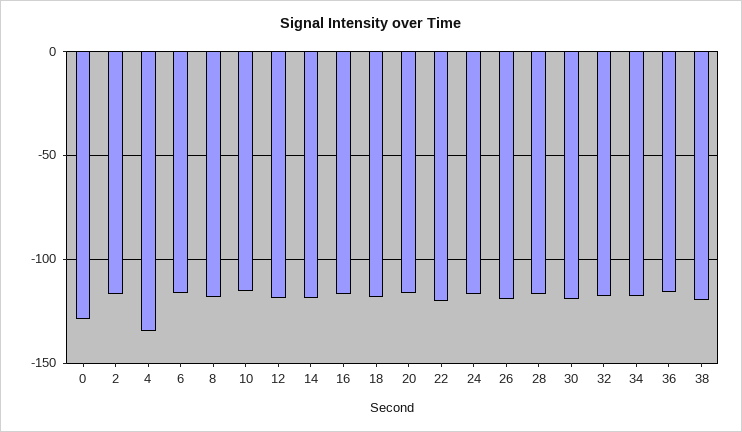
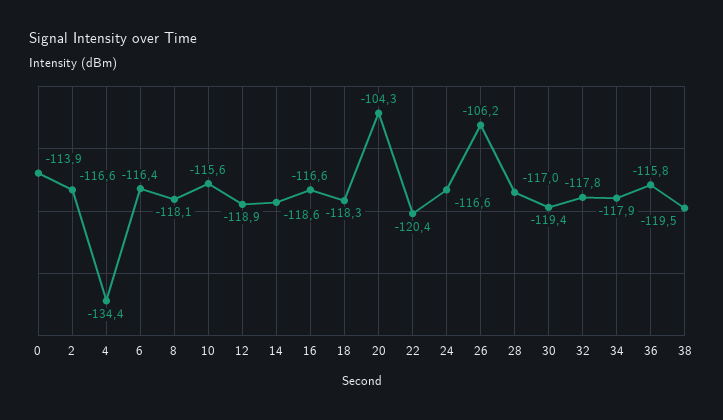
0: -130 -> -113.9
20: -115 -> -104.3
26: -120 -> -106.2

